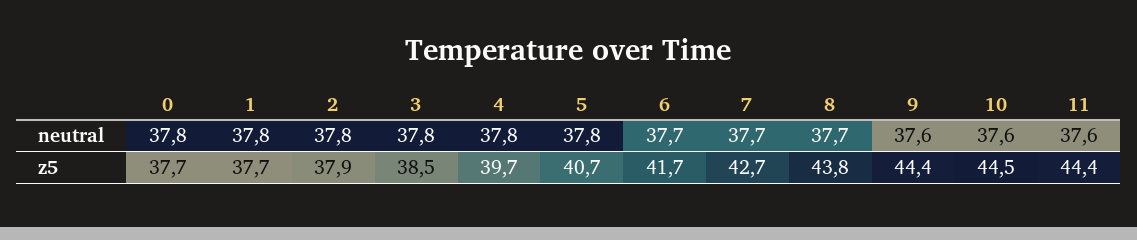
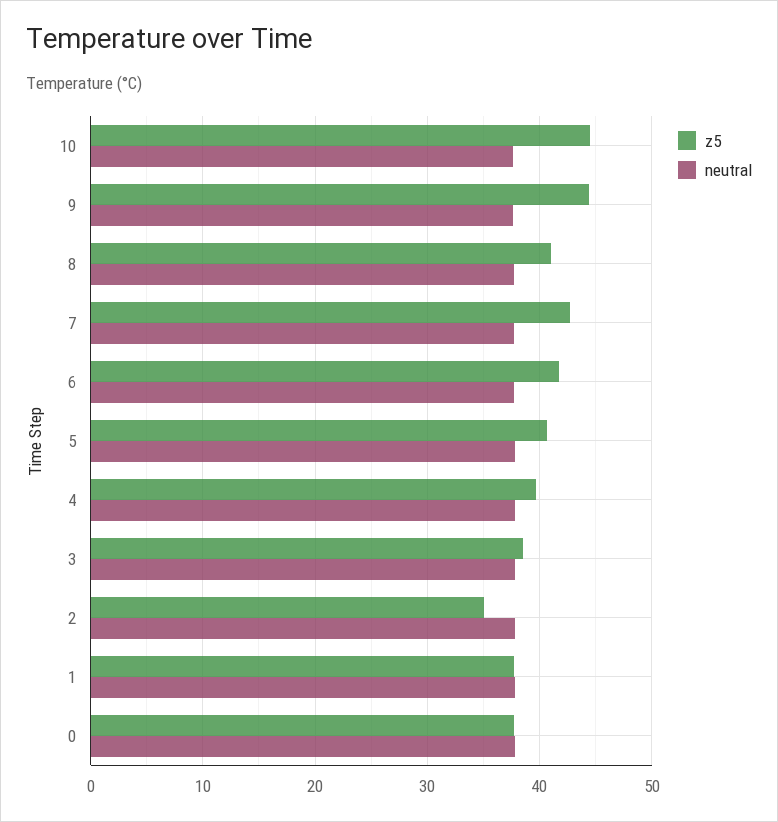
neutral, 11: 37.6 -> none
z5, 2: 37.9 -> 35
z5, 8: 43.8 -> 41
z5, 11: 44.4 -> none

